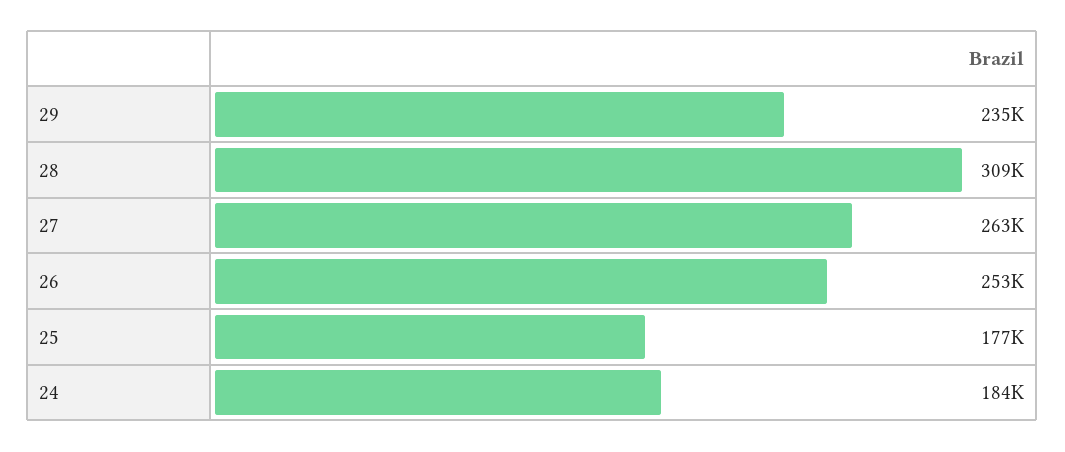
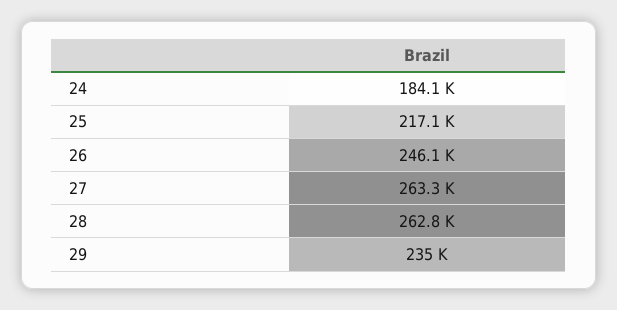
28: 309000 -> 262800
26: 253000 -> 246100
25: 177000 -> 217100

